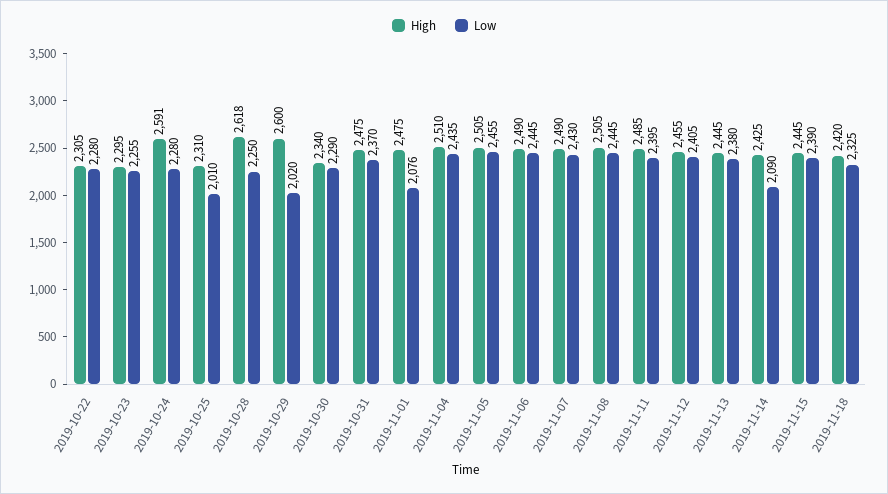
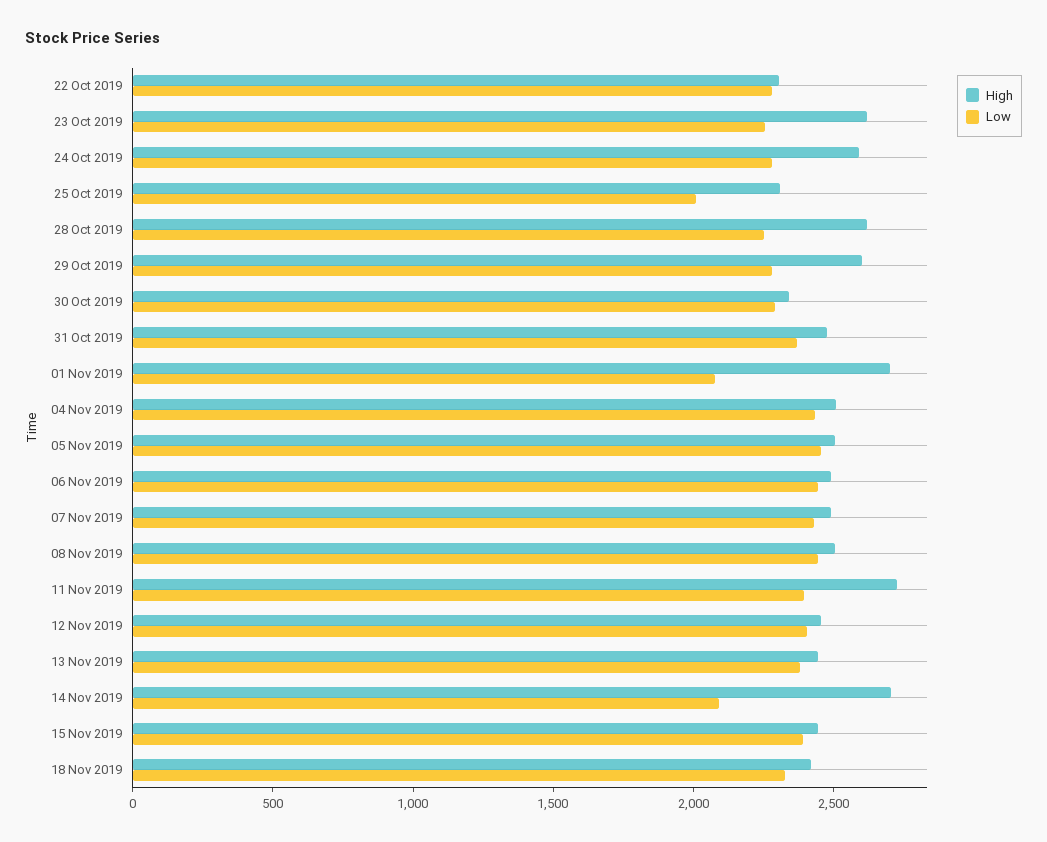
High, 2019-10-23: 2295 -> 2600
Low, 2019-10-29: 2020 -> 2300
High, 2019-11-01: 2475 -> 2700
High, 2019-11-11: 2485 -> 2700
High, 2019-11-14: 2425 -> 2700

